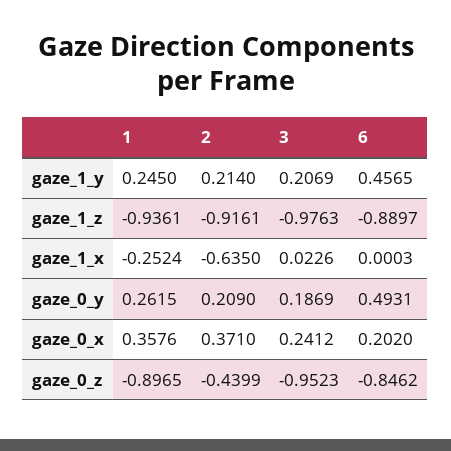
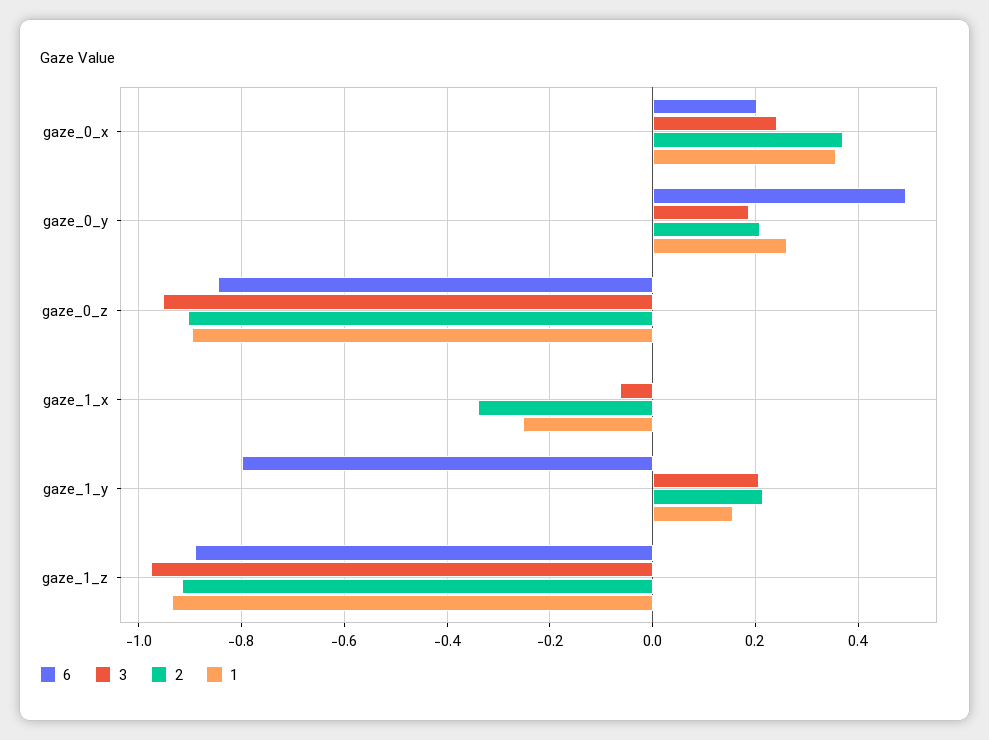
1, gaze_1_y: 0.245 -> 0.16
6, gaze_1_y: 0.4565 -> -0.8
2, gaze_1_x: -0.635 -> -0.34
3, gaze_1_x: 0.0226 -> -0.06
2, gaze_0_z: -0.4399 -> -0.9

